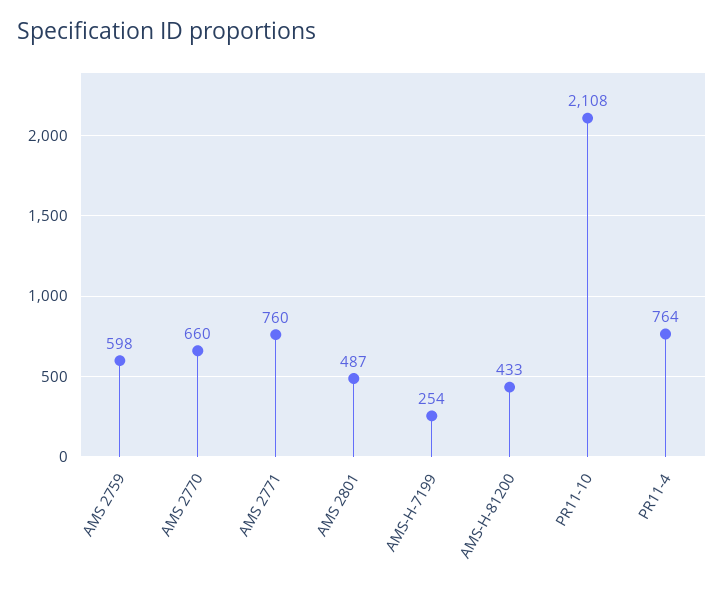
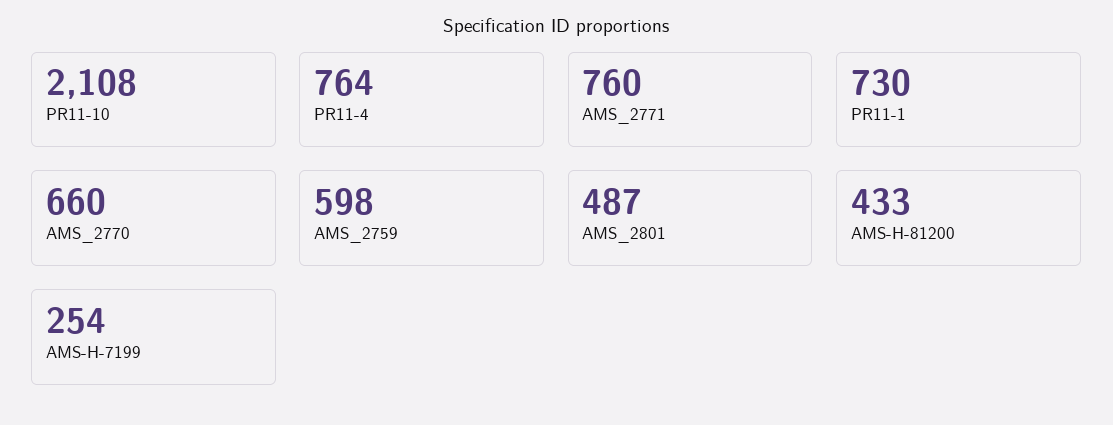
PR11-1: none -> 730

